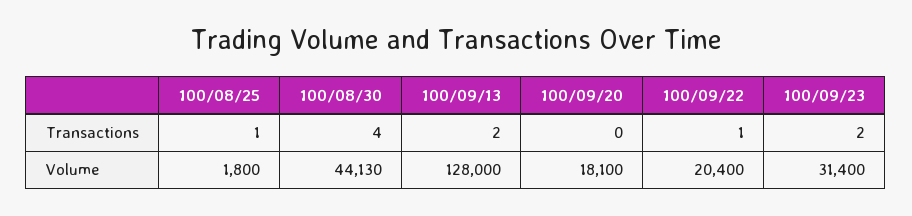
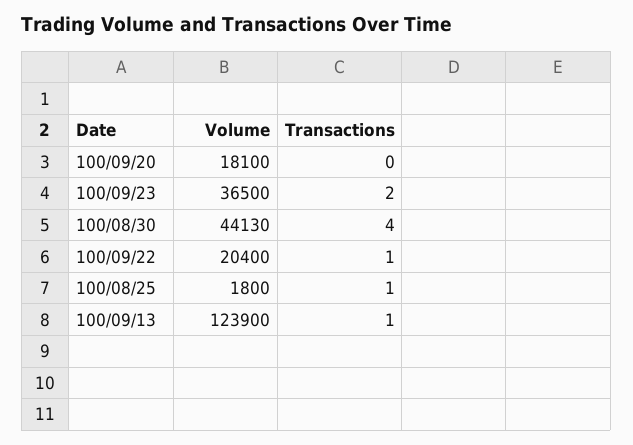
100/09/13, Transactions: 2 -> 1
100/09/13, Volume: 128000 -> 123900
100/09/23, Volume: 31400 -> 36500

